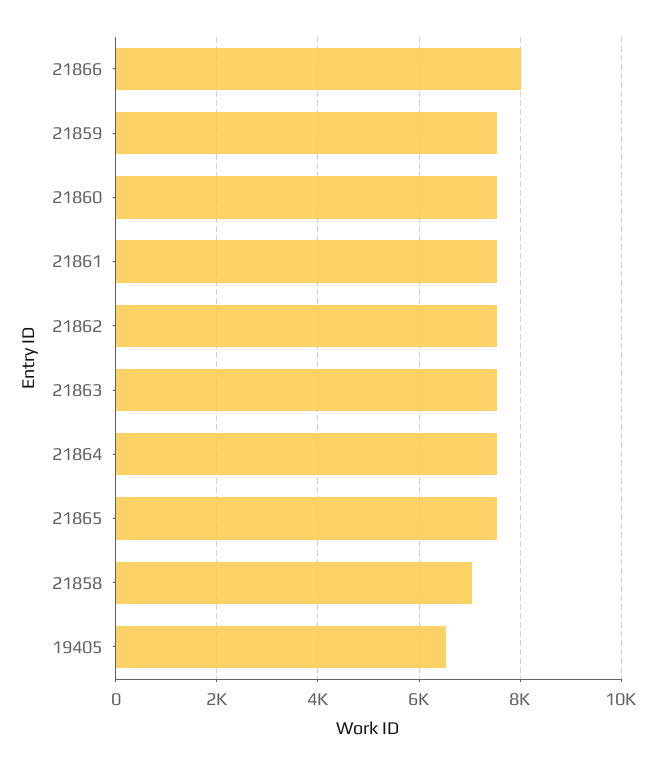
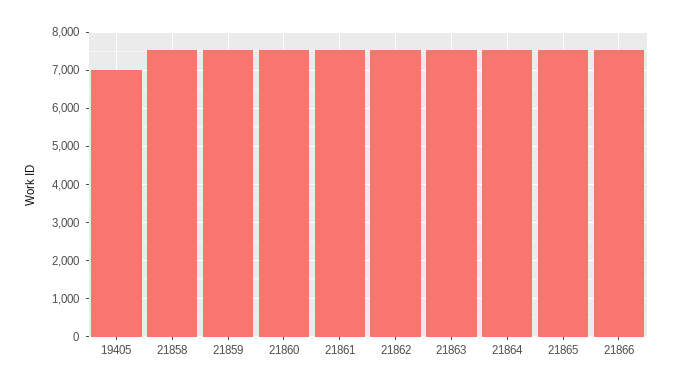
21866: 8000 -> 7600
21858: 7000 -> 7600
19405: 6600 -> 7000

